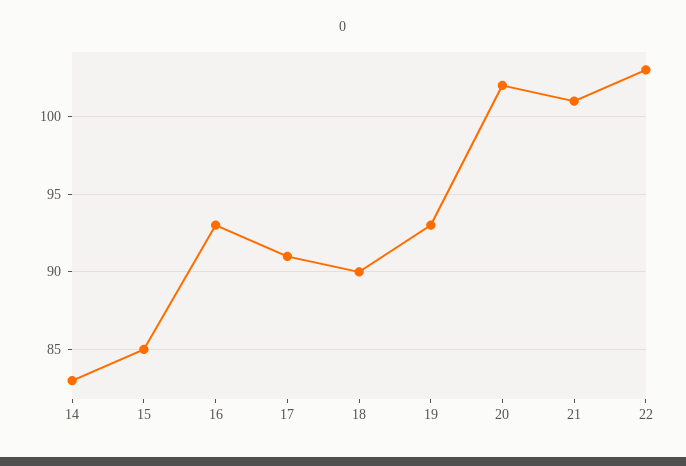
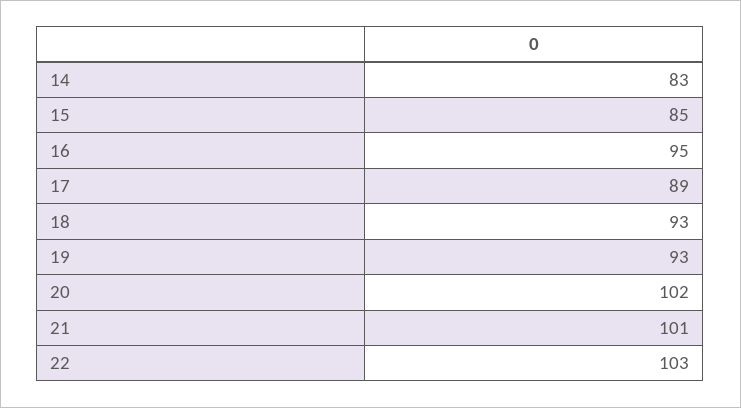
16: 93 -> 95
17: 91 -> 89
18: 90 -> 93

